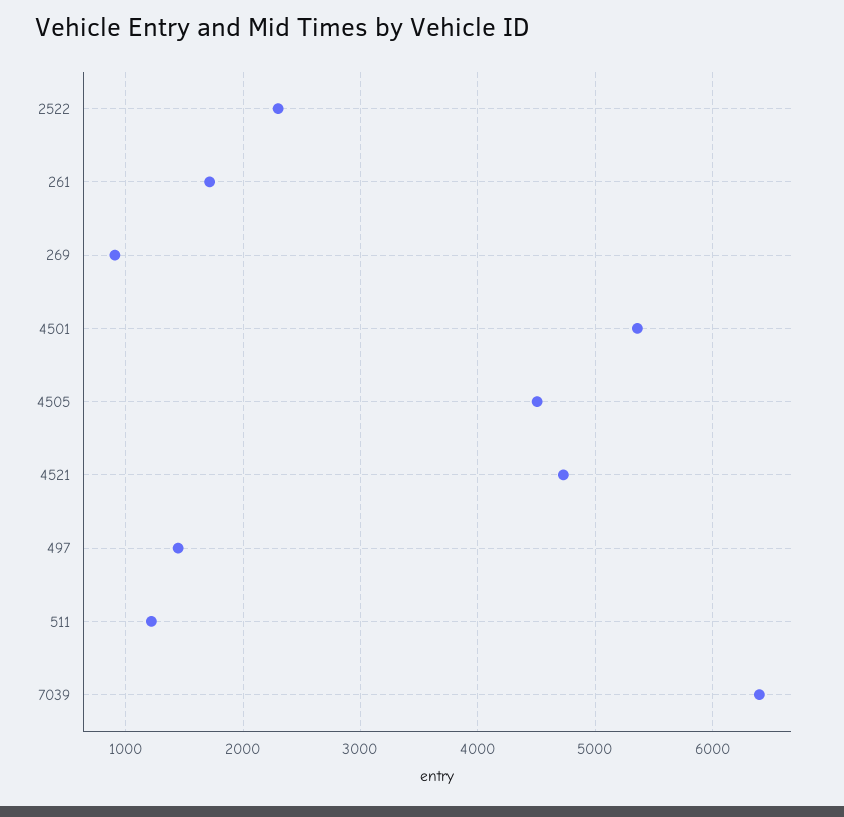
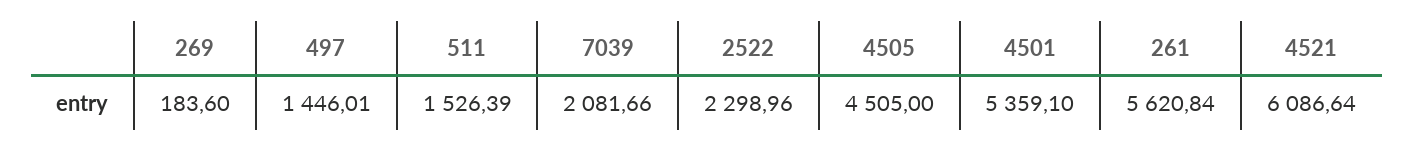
261: 1700 -> 5620.84
269: 900 -> 183.6
4521: 4700 -> 6086.64
511: 1200 -> 1526.39
7039: 6400 -> 2081.66

